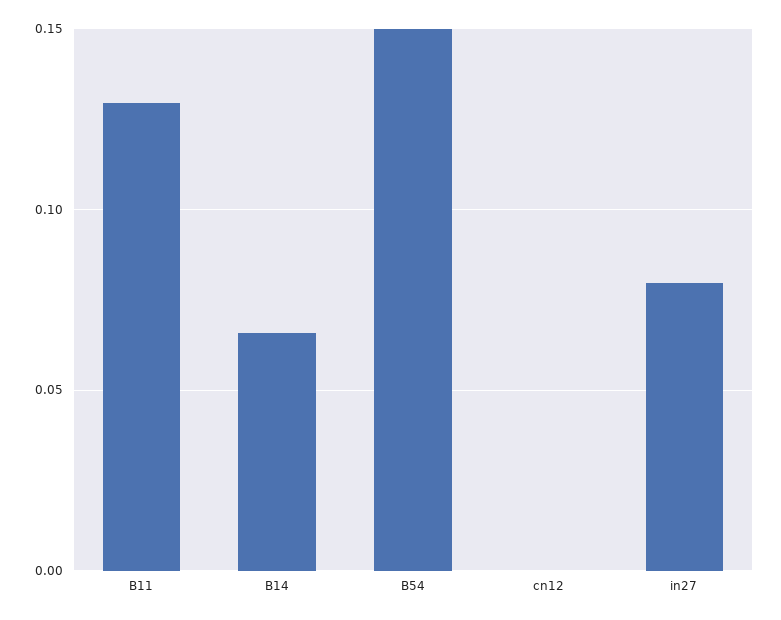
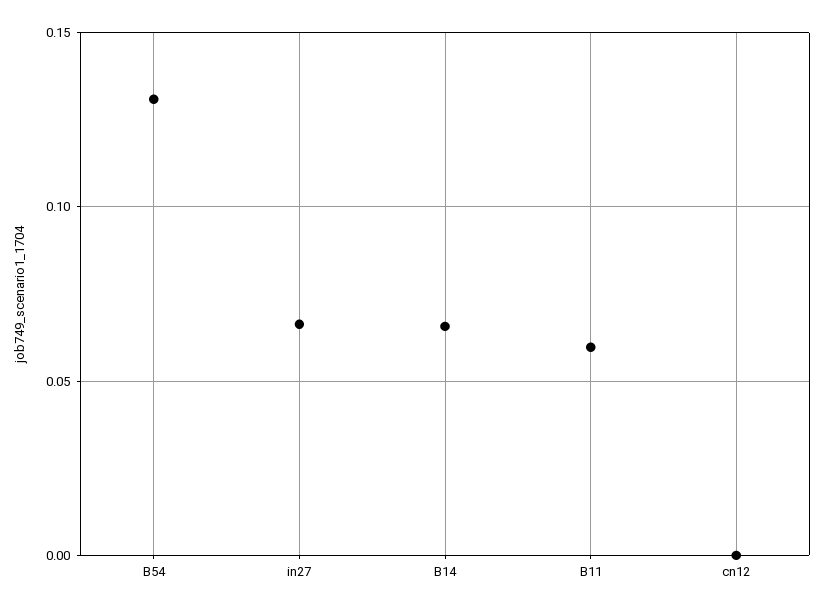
B11: 0.13 -> 0.06
B54: 0.15 -> 0.13
in27: 0.08 -> 0.065

